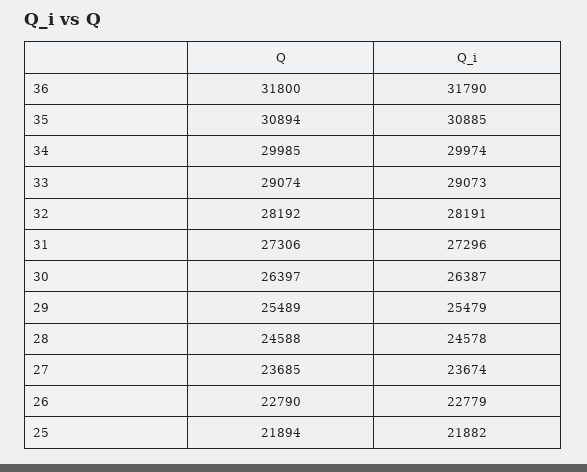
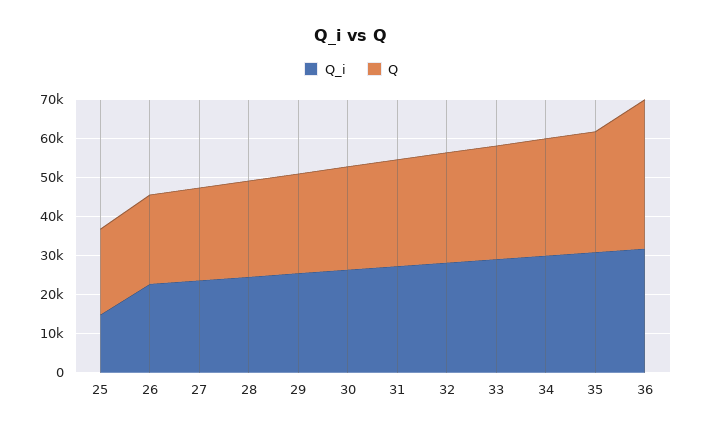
Q, 36: 31800 -> 37500
Q_i, 25: 21882 -> 15000

